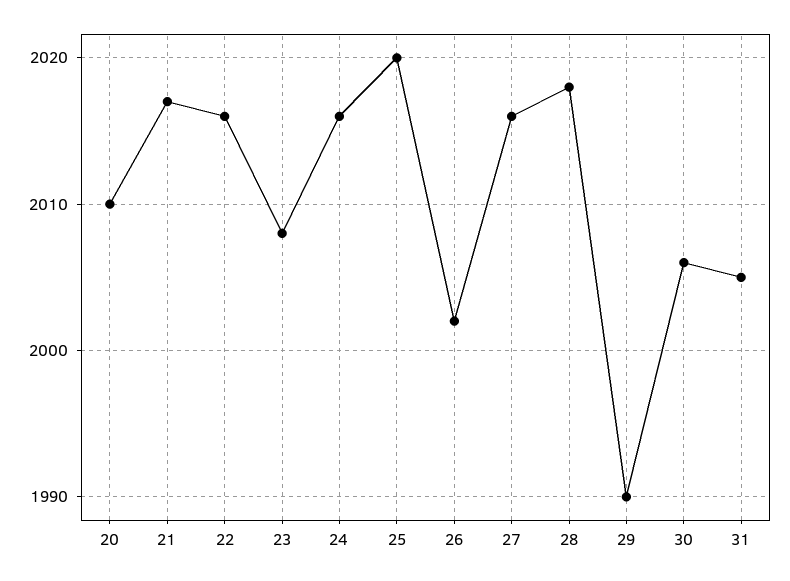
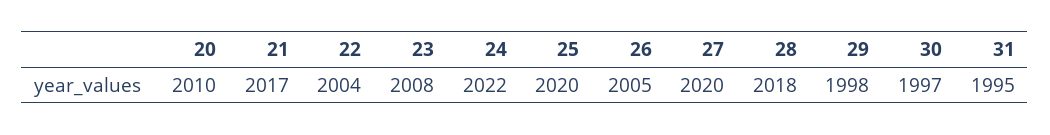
22: 2016 -> 2004
24: 2016 -> 2022
26: 2002 -> 2005
27: 2016 -> 2020
29: 1990 -> 1998
30: 2006 -> 1997
31: 2005 -> 1995

